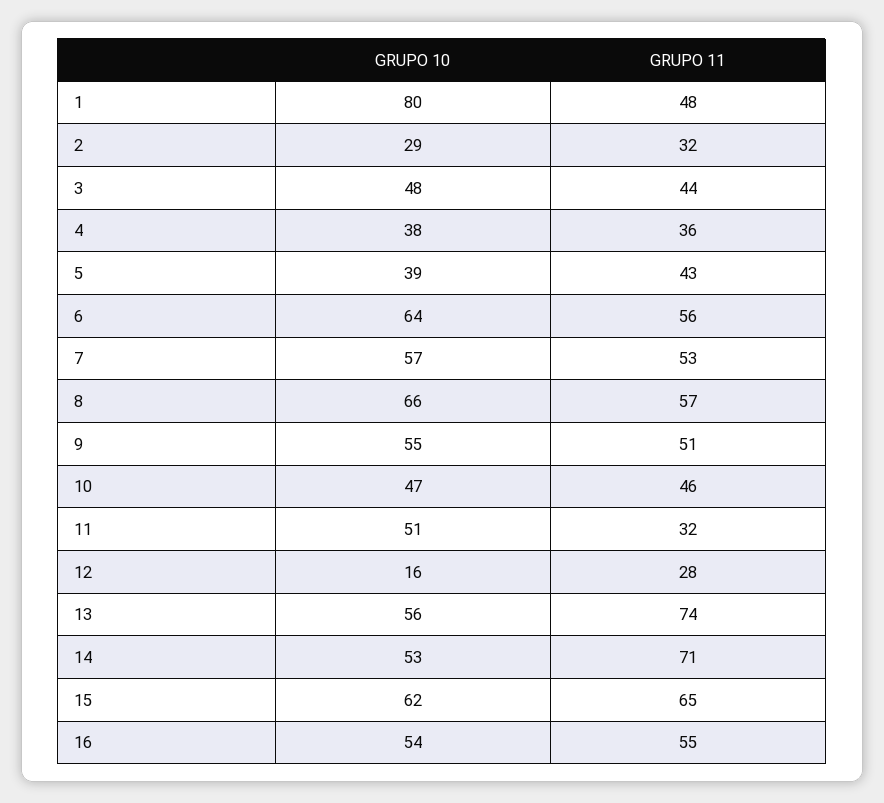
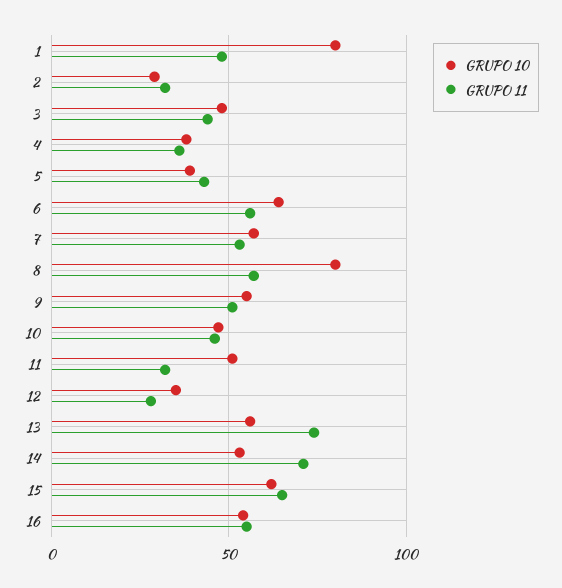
GRUPO 10, 8: 66 -> 80
GRUPO 10, 12: 16 -> 35

